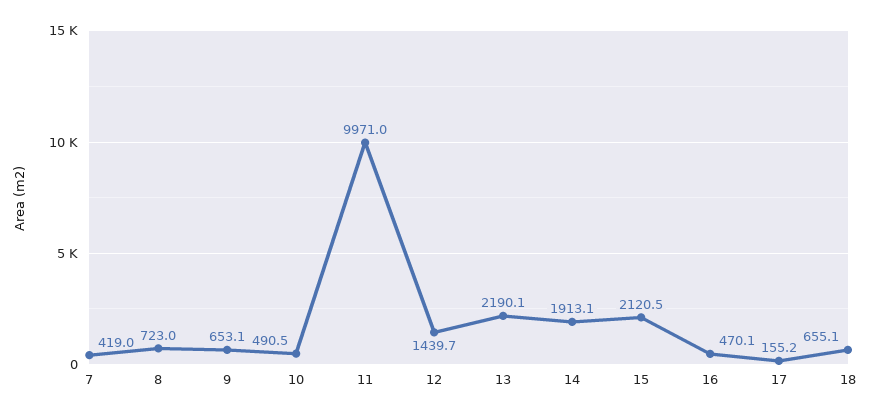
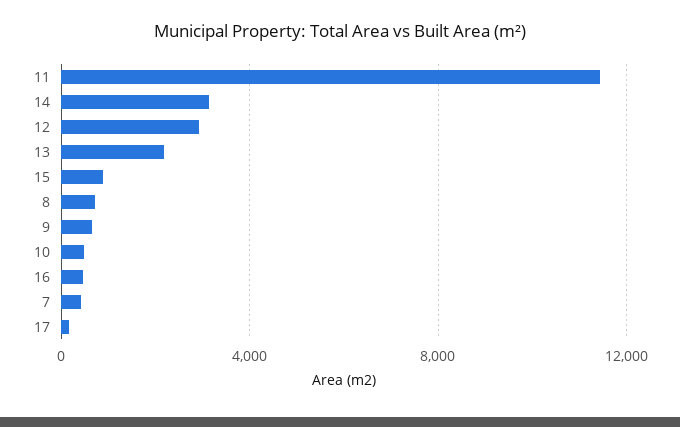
11: 9971 -> 11500
12: 1439.7 -> 3000
14: 1913.1 -> 3000
15: 2120.5 -> 1000
18: 655.1 -> none

